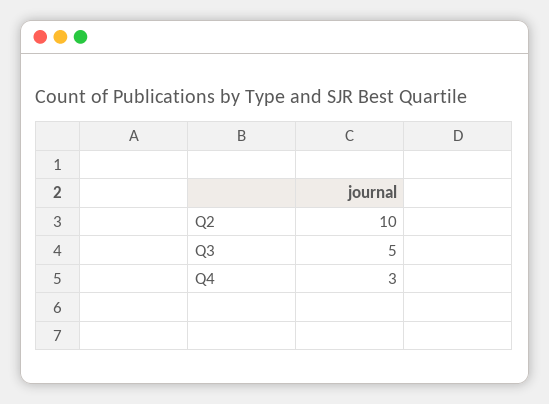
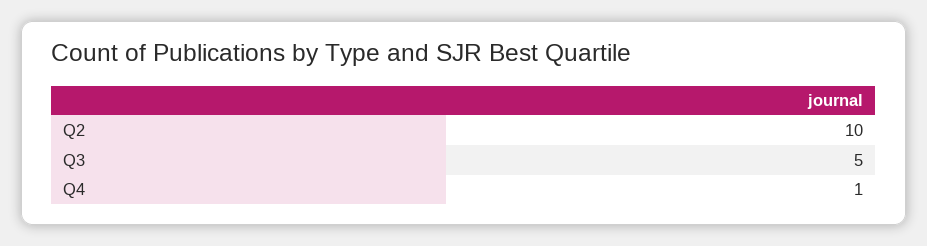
Q4: 3 -> 1

